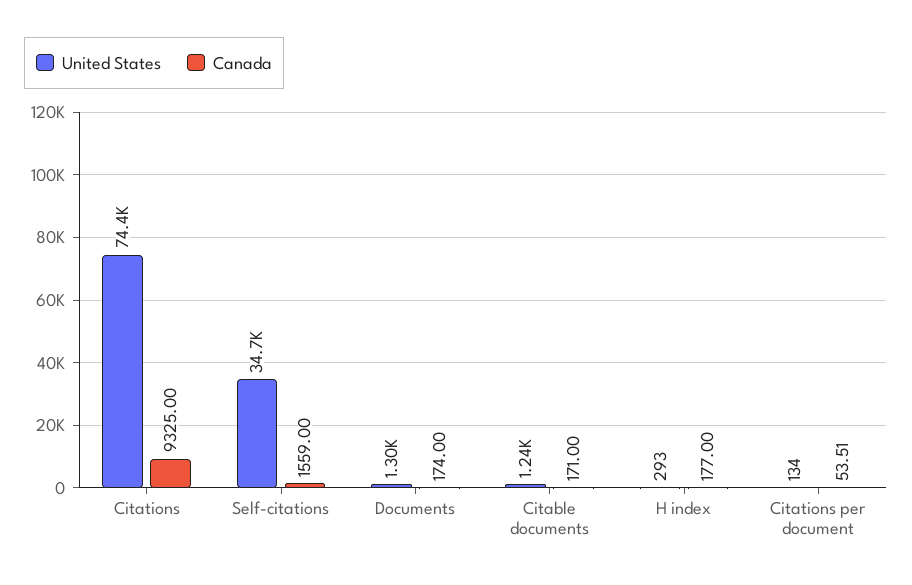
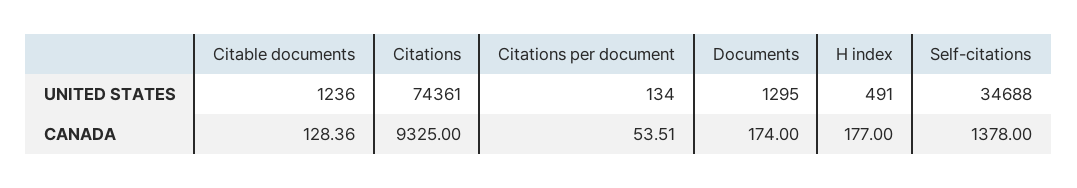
Canada, Self-citations: 1559 -> 1378
Canada, Citable documents: 171 -> 128.36
United States, H index: 293 -> 491

